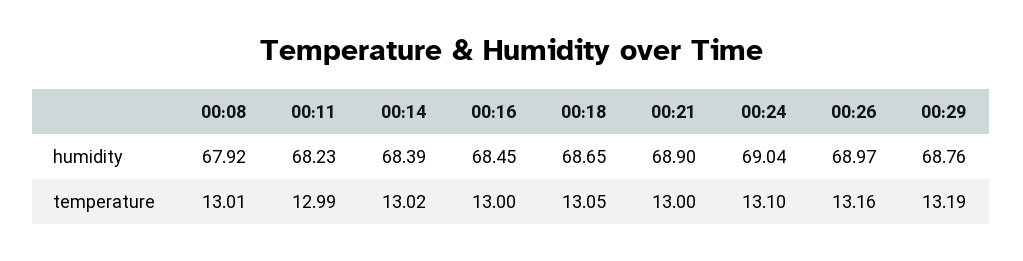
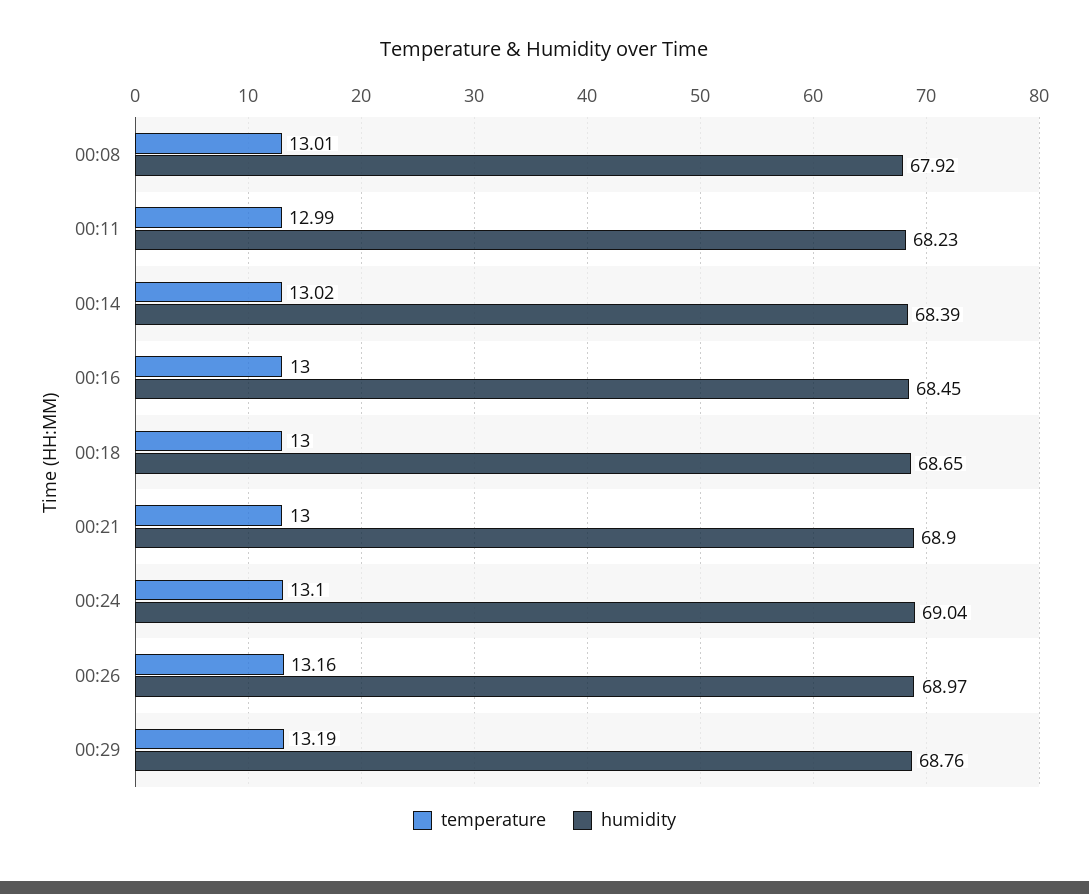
temperature, 00:18: 13.05 -> 13

